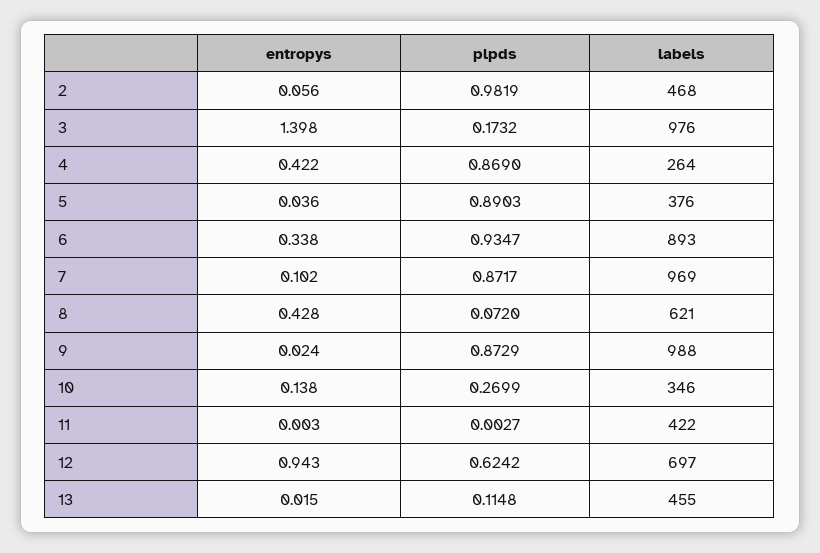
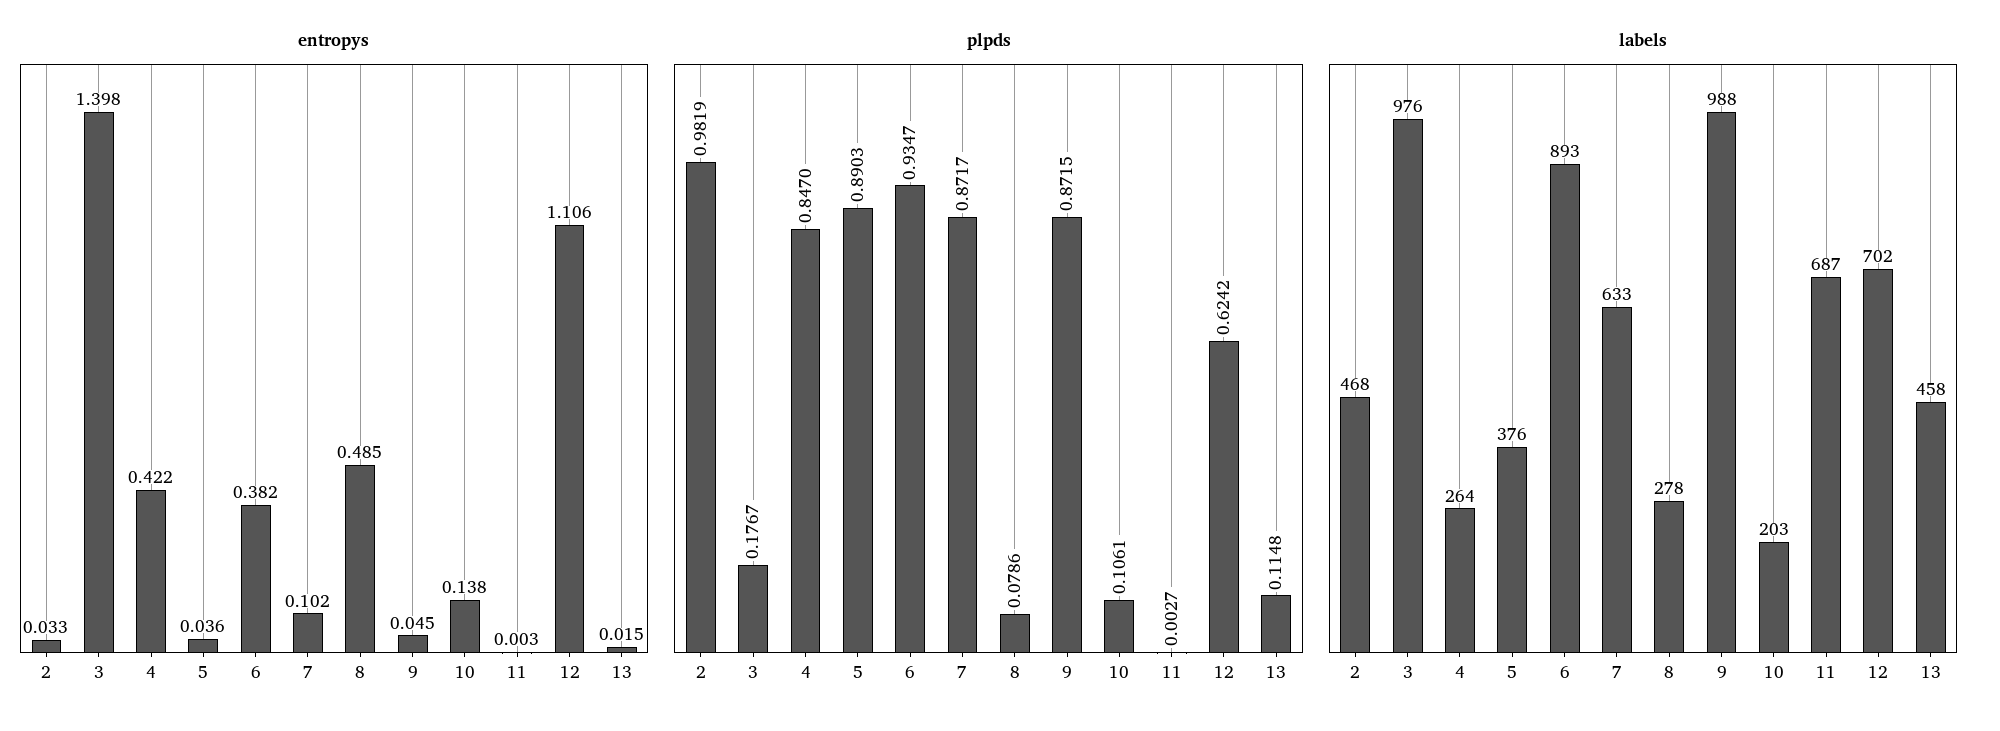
entropys, 2: 0.056 -> 0.033
plpds, 3: 0.1732 -> 0.1767
plpds, 4: 0.869 -> 0.847
entropys, 6: 0.338 -> 0.382
labels, 7: 969 -> 633
entropys, 8: 0.428 -> 0.485
plpds, 8: 0.072 -> 0.0786
labels, 8: 621 -> 278
entropys, 9: 0.024 -> 0.045
plpds, 9: 0.8729 -> 0.8715
plpds, 10: 0.2699 -> 0.1061
labels, 10: 346 -> 203
labels, 11: 422 -> 687
entropys, 12: 0.943 -> 1.106
labels, 12: 697 -> 702
labels, 13: 455 -> 458

